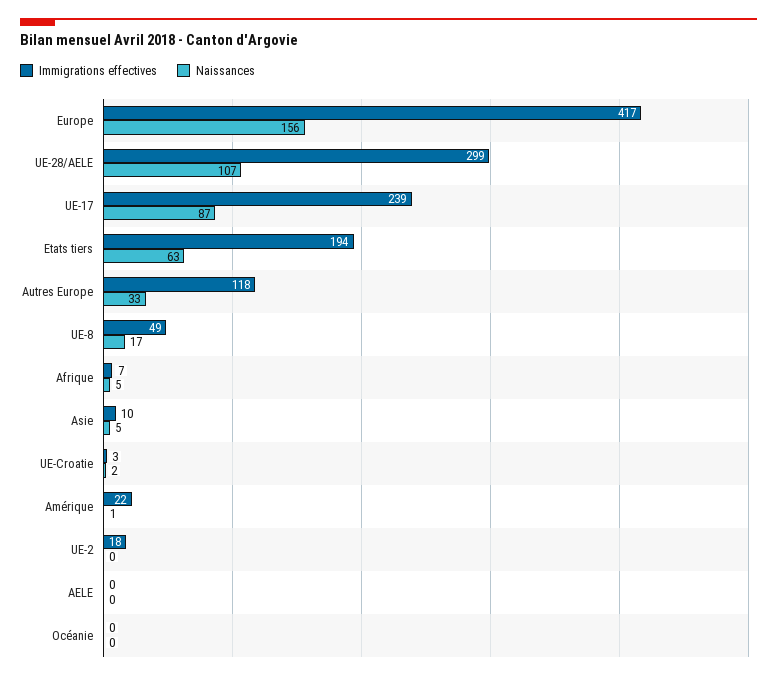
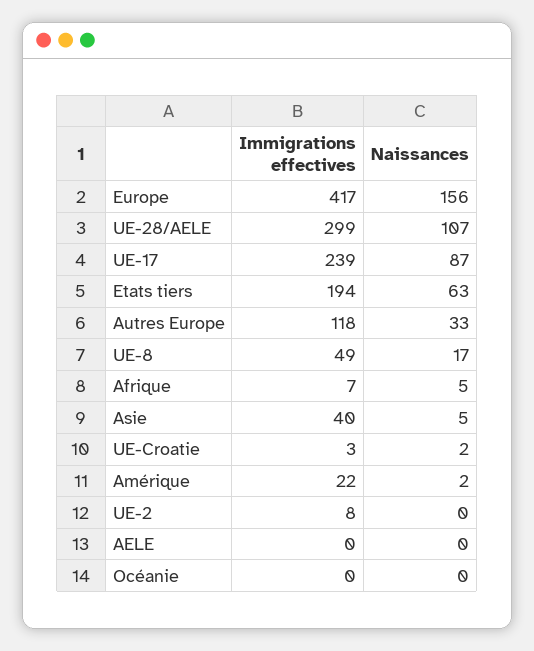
Immigrations effectives, Asie: 10 -> 40
Naissances, Amérique: 1 -> 2
Immigrations effectives, UE-2: 18 -> 8

